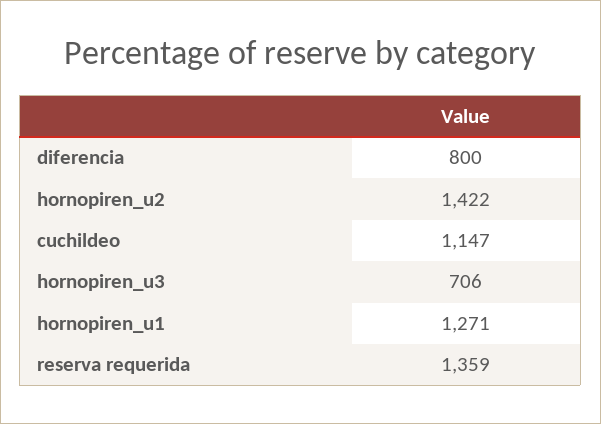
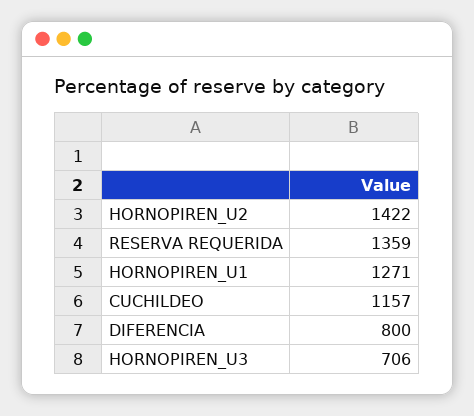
cuchildeo: 1147 -> 1157

